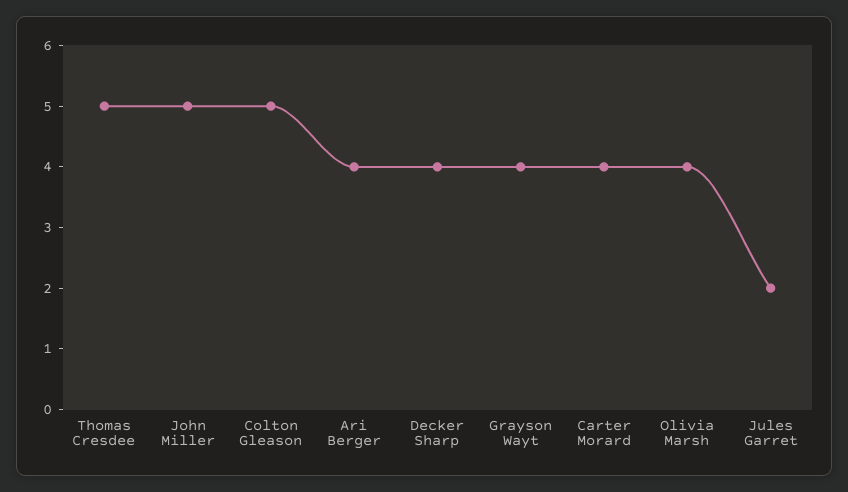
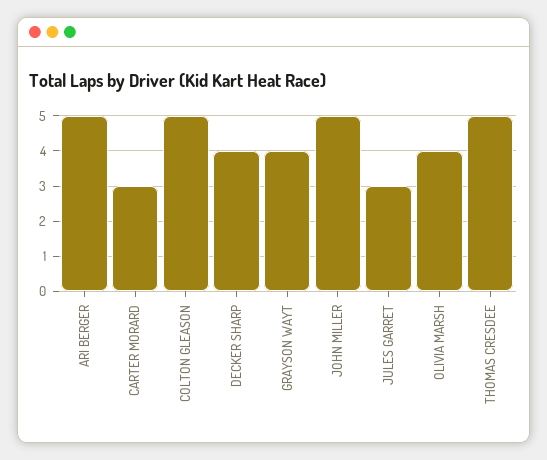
Ari Berger: 4 -> 5
Carter Morard: 4 -> 3
Jules Garret: 2 -> 3

